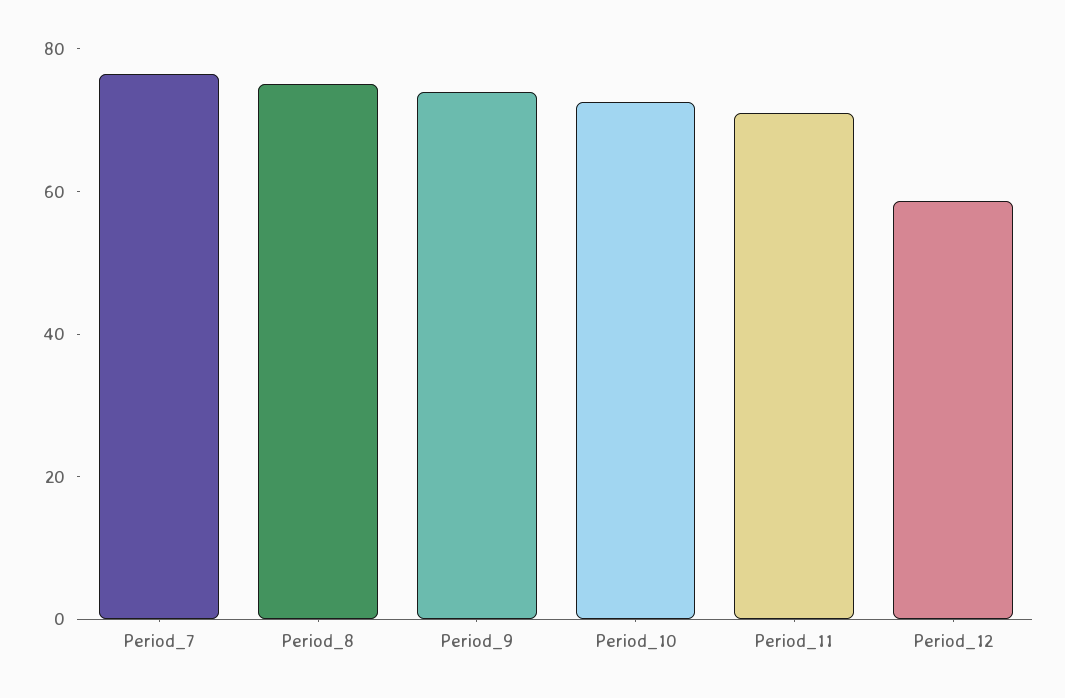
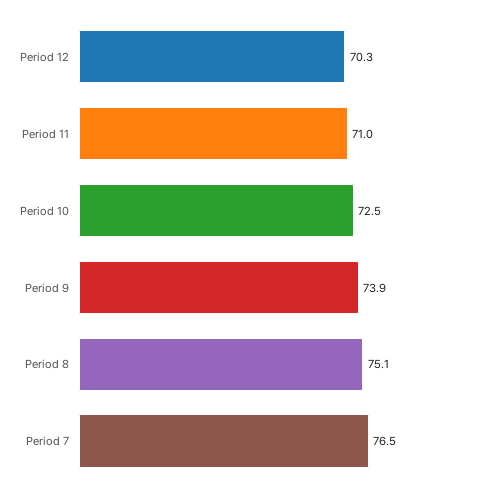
Period_12: 60 -> 70.3

